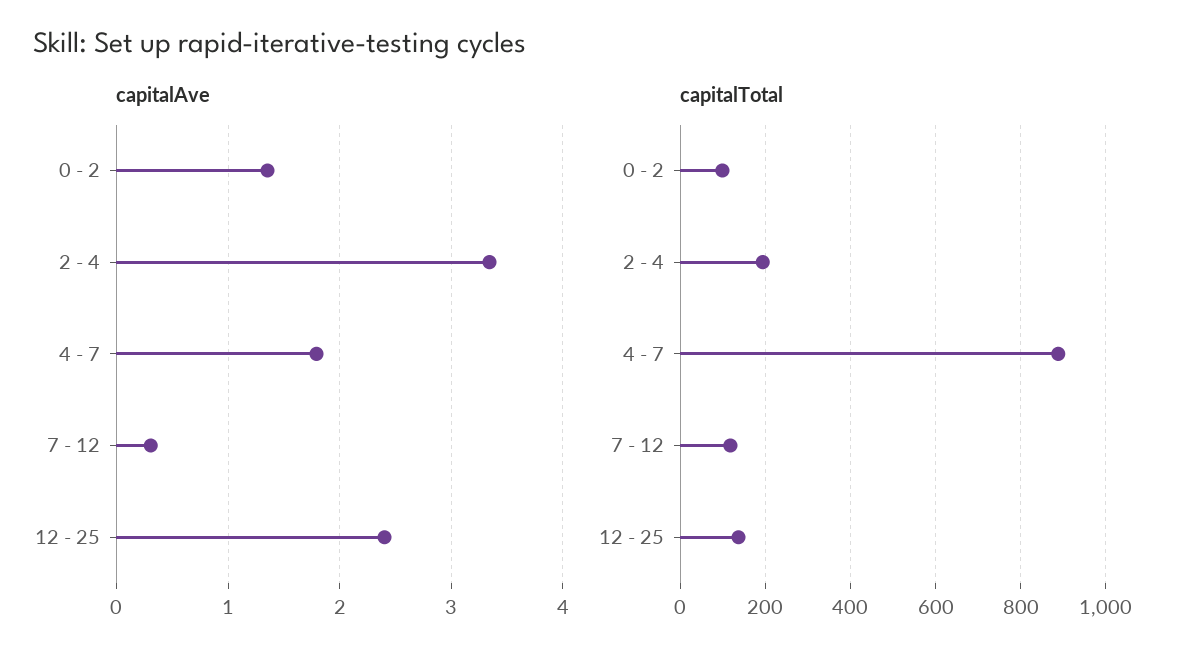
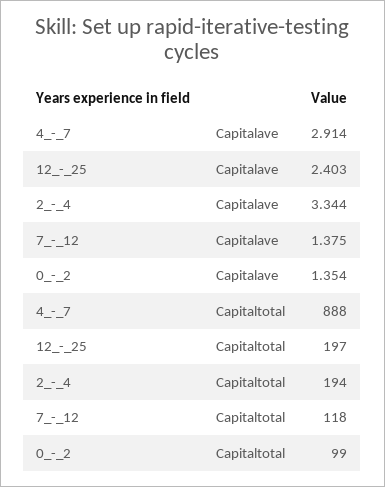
capitalAve, 4 - 7: 1.8 -> 2.914
capitalAve, 7 - 12: 0.3 -> 1.375
capitalTotal, 12 - 25: 140 -> 197

